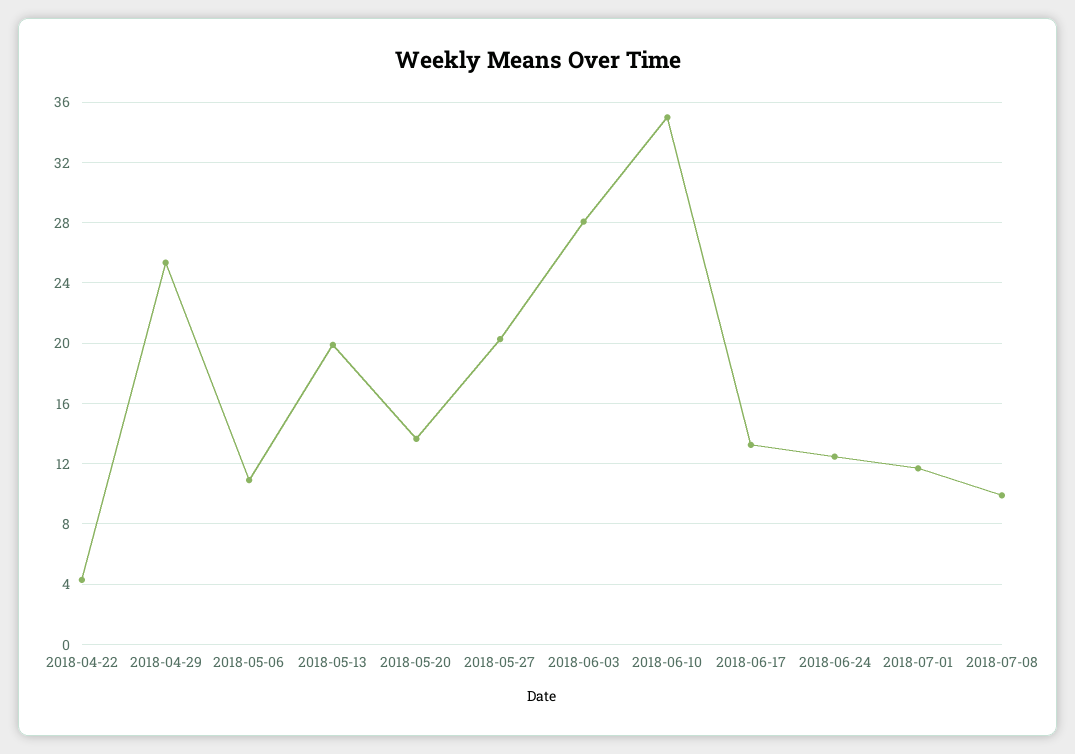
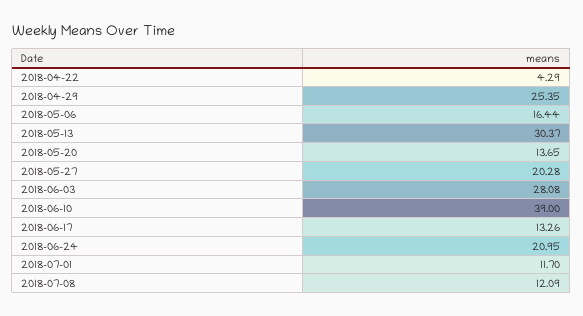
2018-05-06: 11 -> 16.44
2018-05-13: 20 -> 30.37
2018-06-10: 35 -> 39
2018-06-24: 12.5 -> 20.95
2018-07-08: 10 -> 12.09

